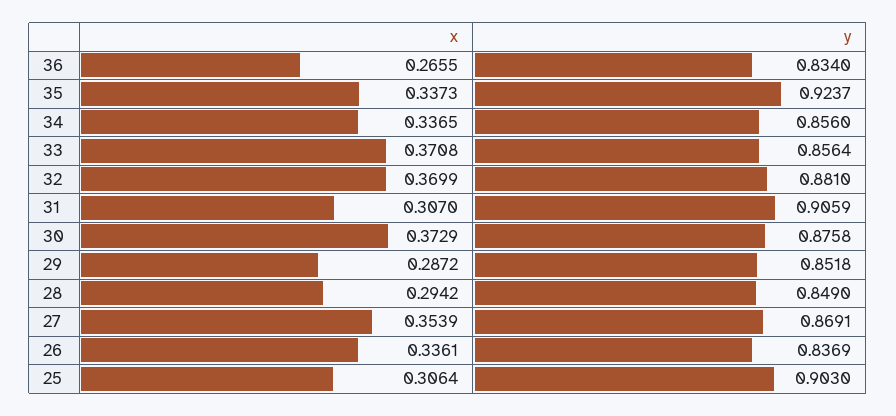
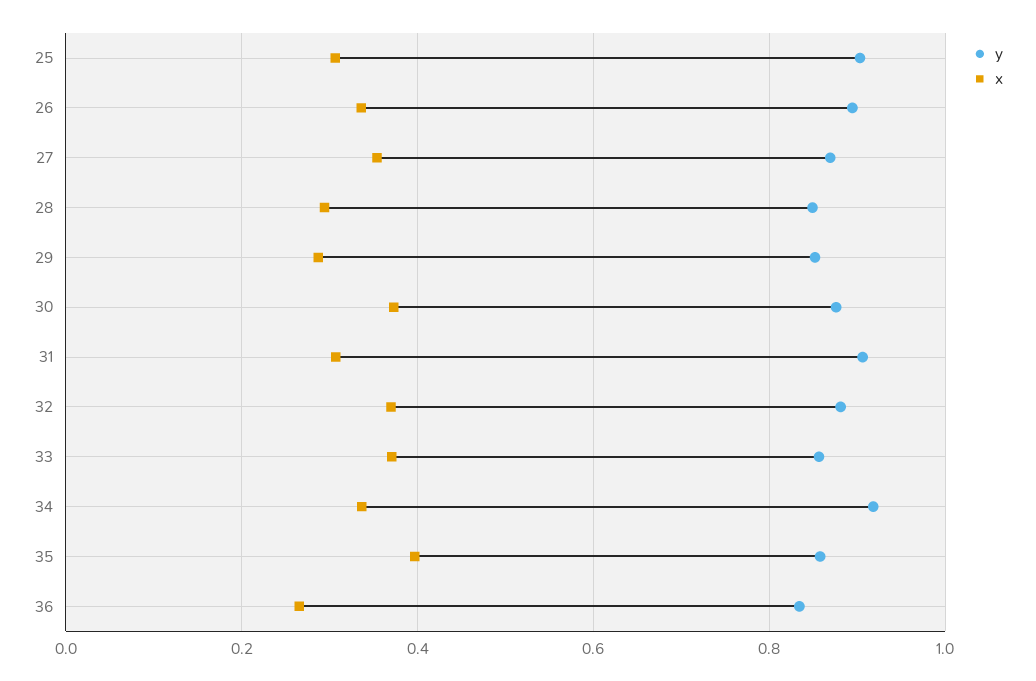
x, 35: 0.3373 -> 0.4
y, 35: 0.9237 -> 0.86
y, 34: 0.856 -> 0.92
y, 26: 0.8369 -> 0.9

